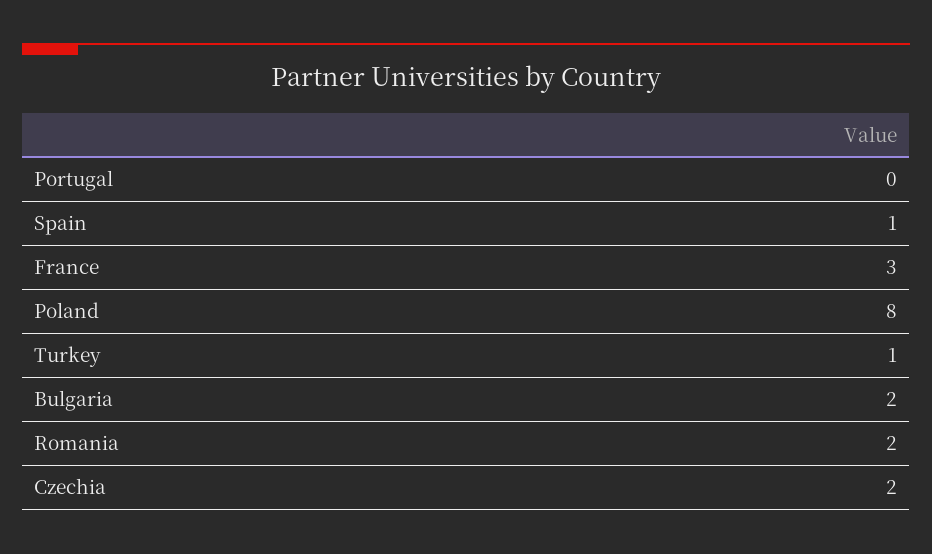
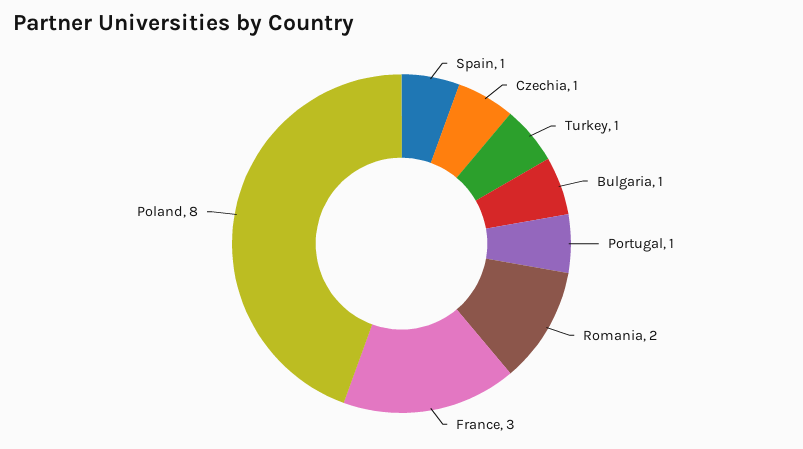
Portugal: 0 -> 1
Bulgaria: 2 -> 1
Czechia: 2 -> 1

